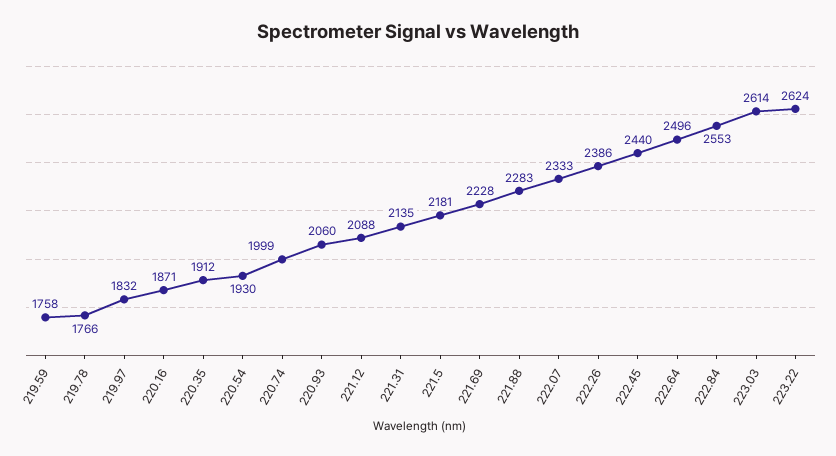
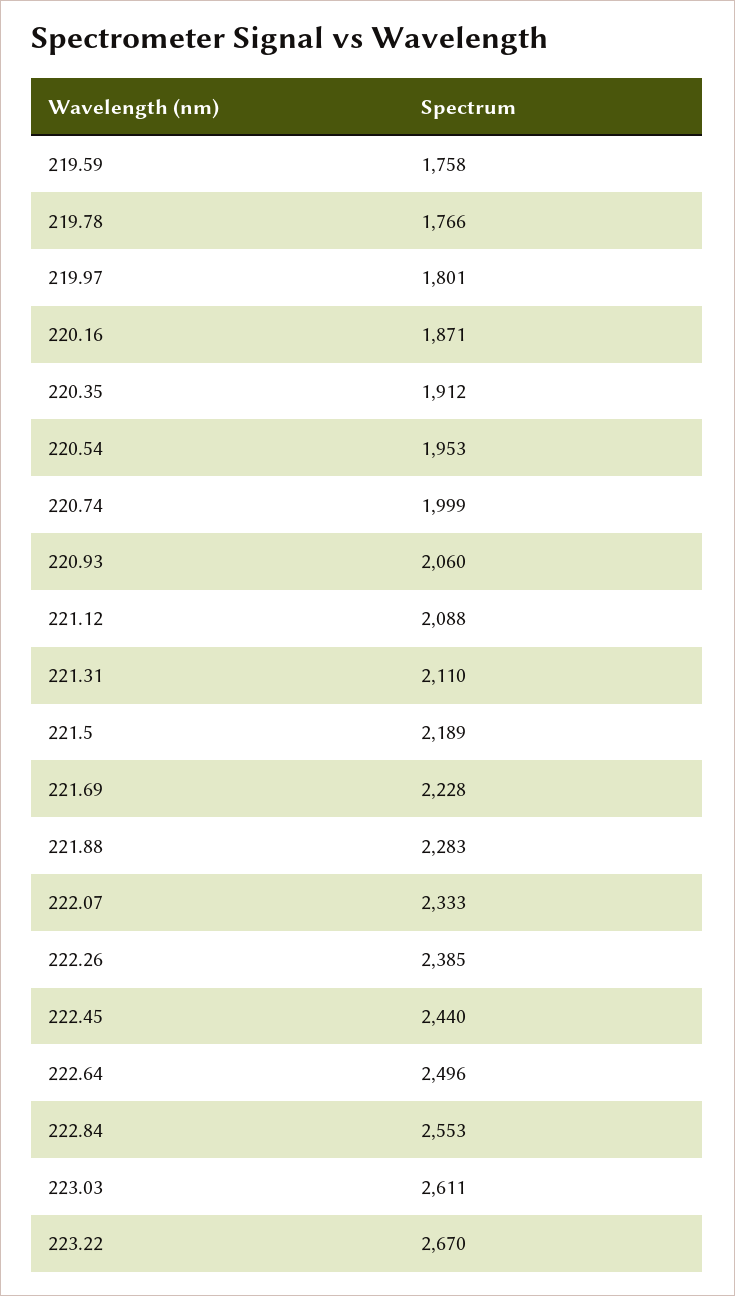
219.97: 1832 -> 1801
220.54: 1930 -> 1953
221.31: 2135 -> 2110
221.5: 2181 -> 2189
222.26: 2386 -> 2385
223.03: 2614 -> 2611
223.22: 2624 -> 2670

